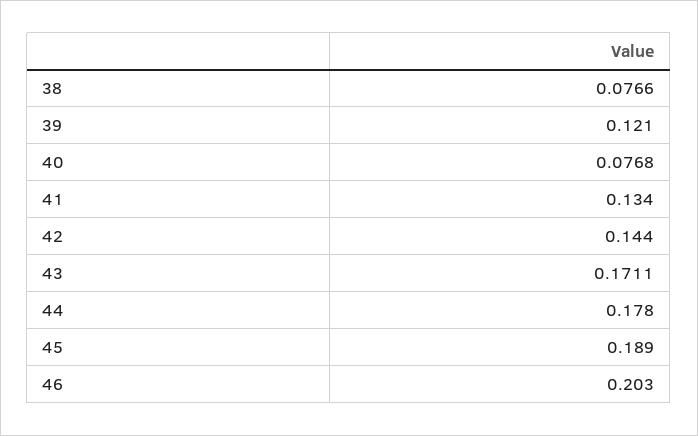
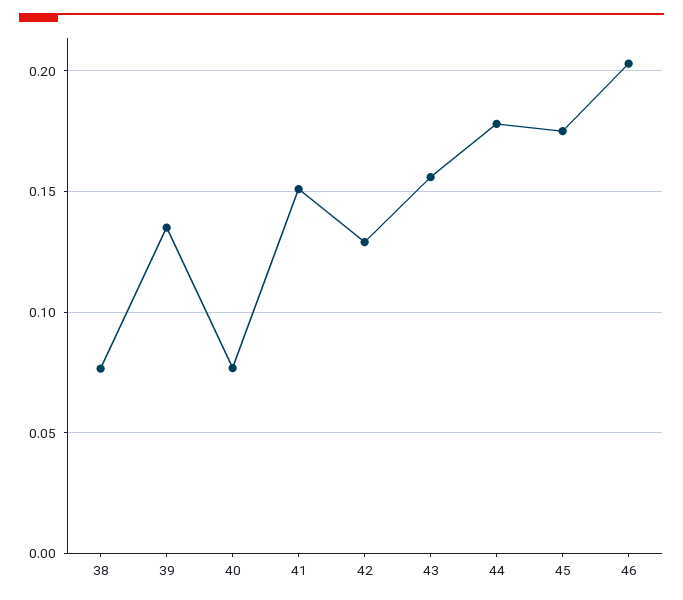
39: 0.121 -> 0.135
41: 0.134 -> 0.15
42: 0.144 -> 0.13
43: 0.1711 -> 0.155
45: 0.189 -> 0.175

